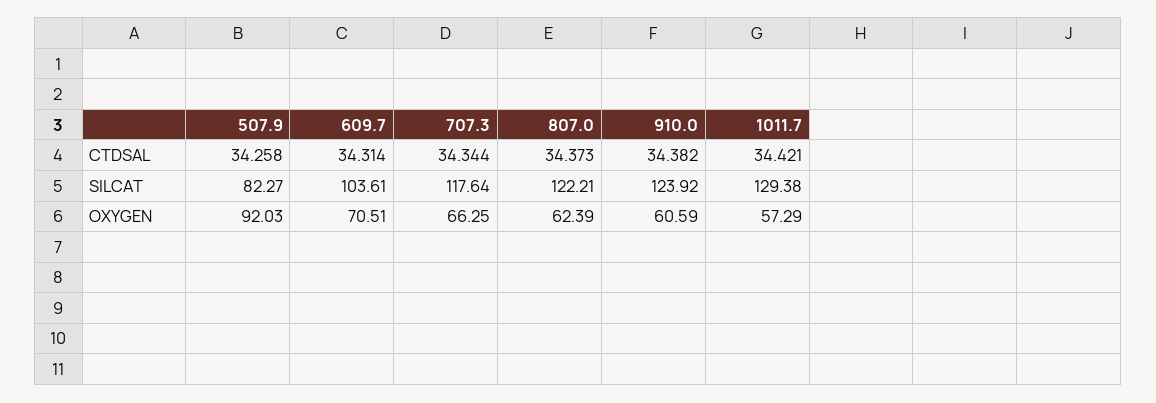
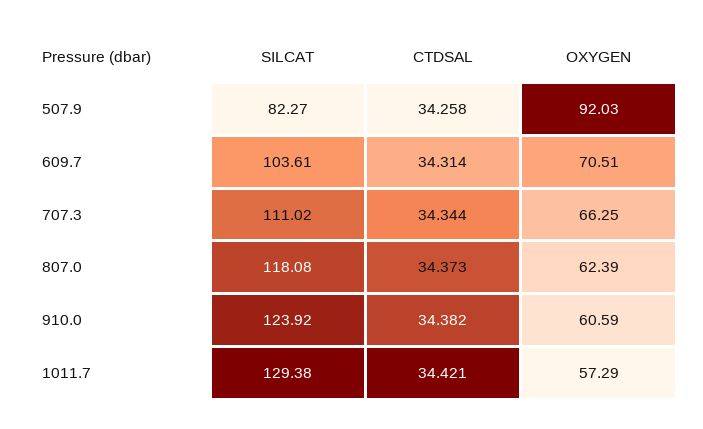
707.3, SILCAT: 117.64 -> 111.02
807.0, SILCAT: 122.21 -> 118.08

